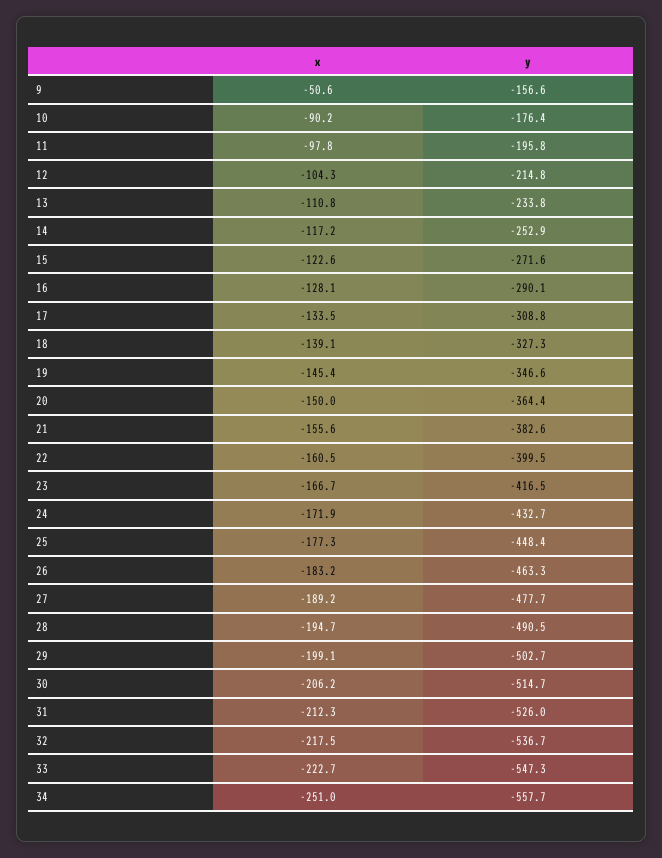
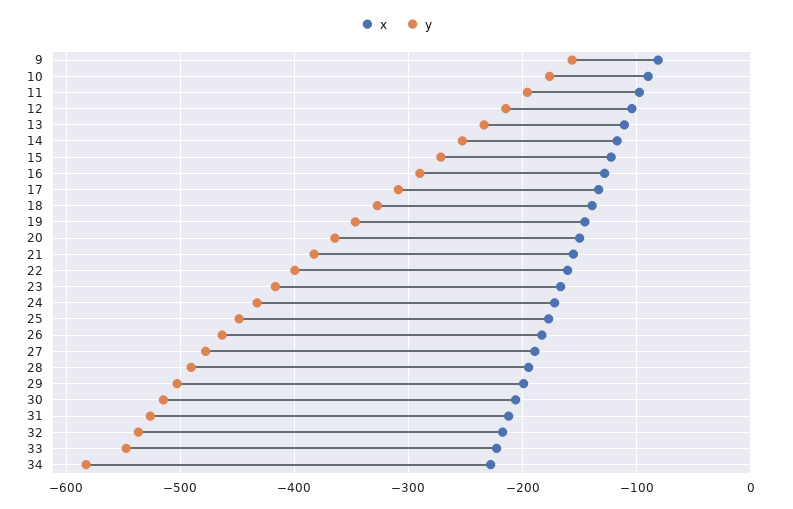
x, 9: -50.6 -> -80
x, 34: -251 -> -230
y, 34: -557.7 -> -580

